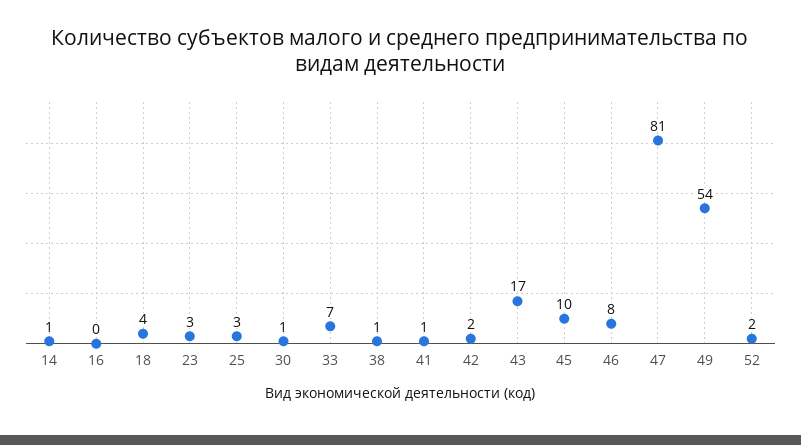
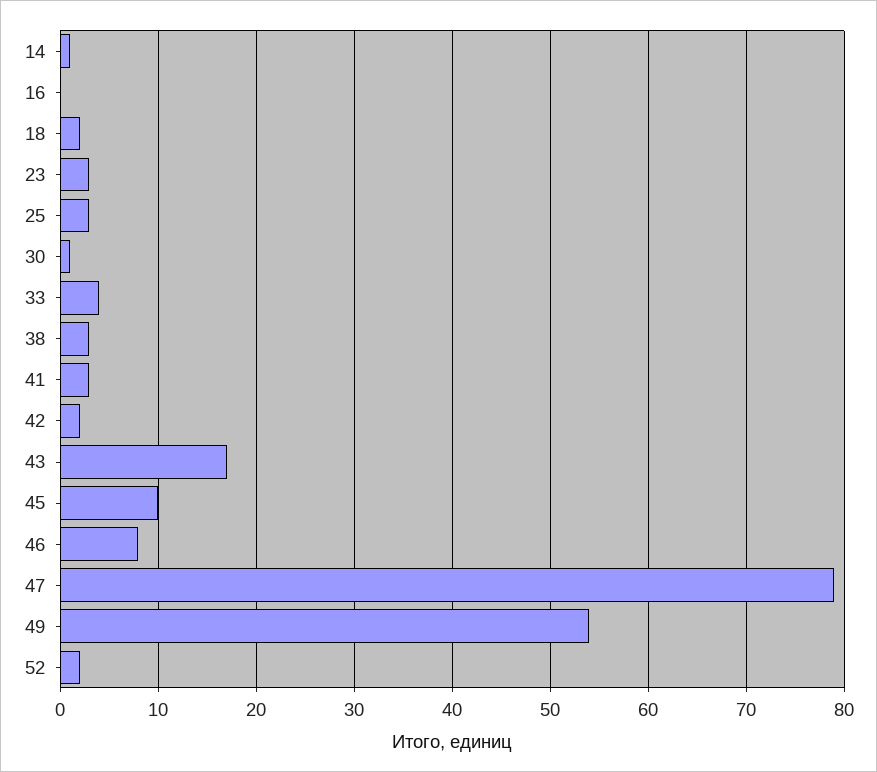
18: 4 -> 2
33: 7 -> 4
38: 1 -> 3
41: 1 -> 3
47: 81 -> 79

